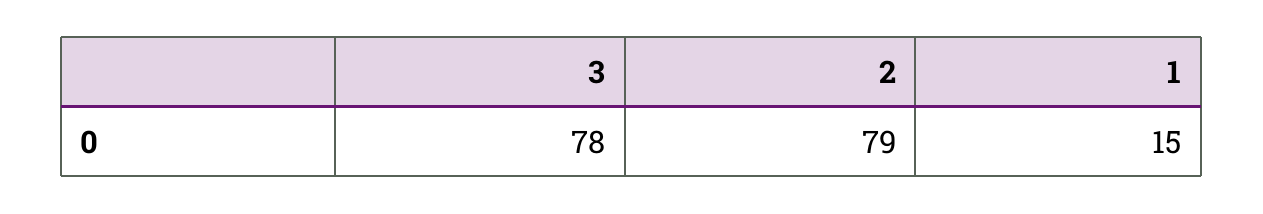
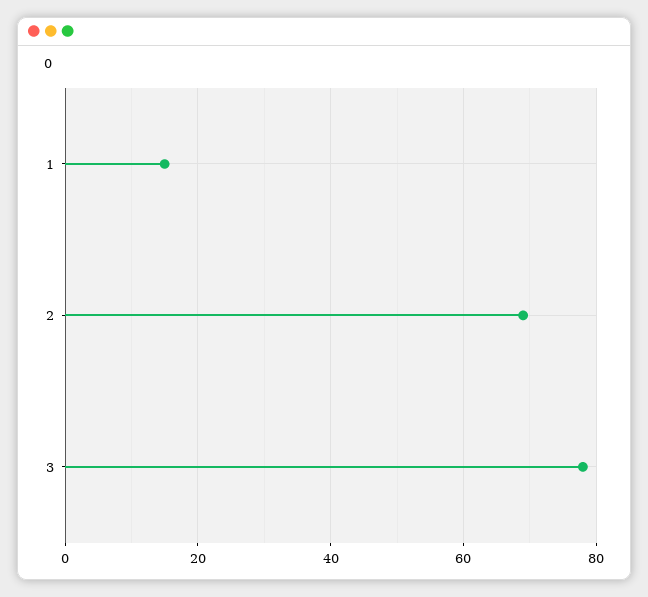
2: 79 -> 70

